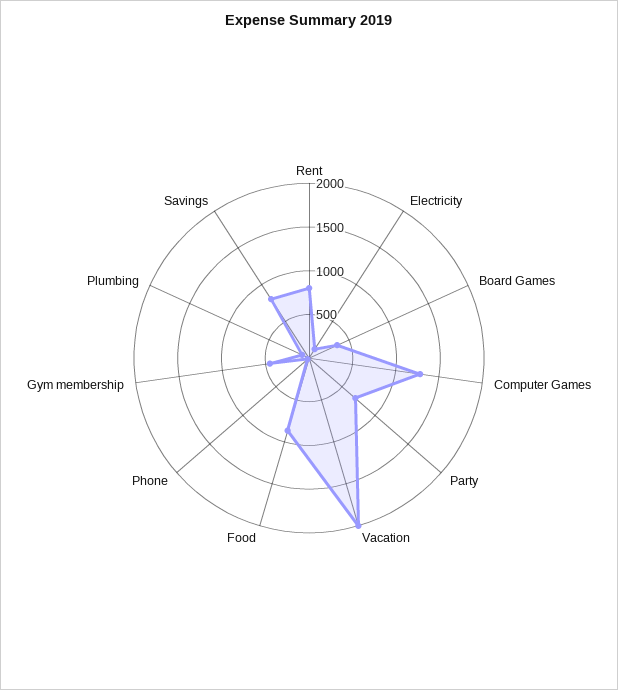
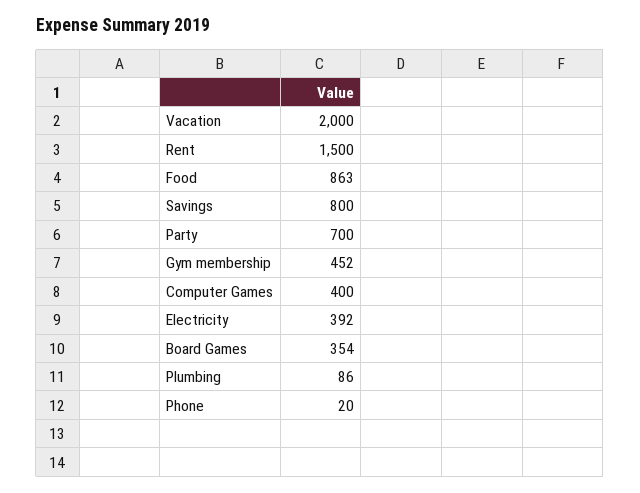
Rent: 800 -> 1500
Electricity: 100 -> 392
Computer Games: 1300 -> 400

